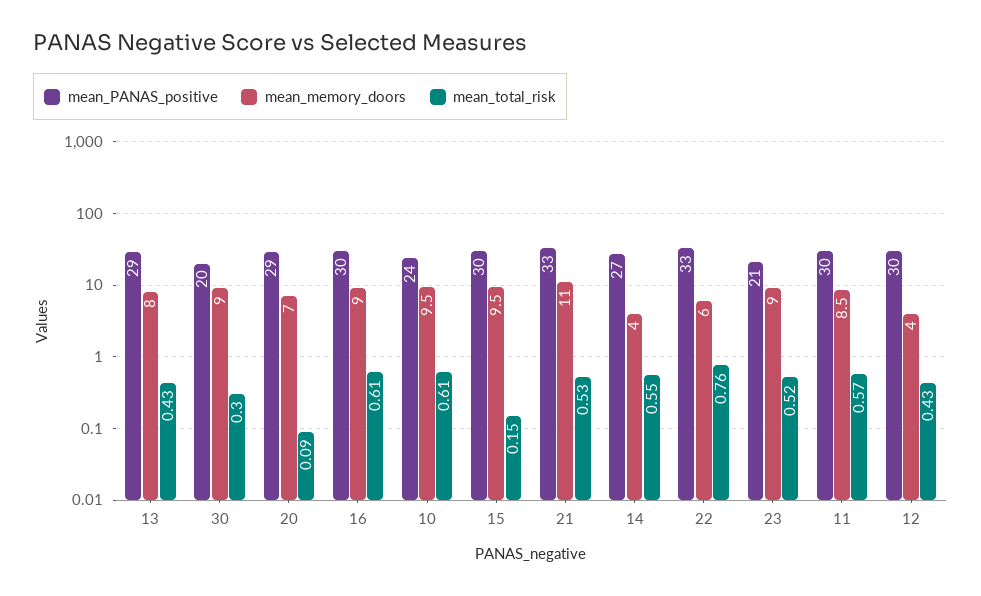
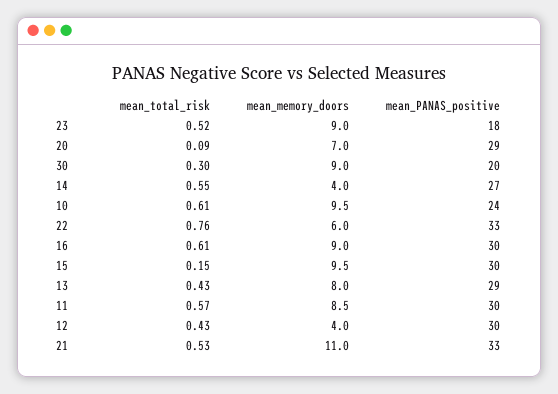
mean_PANAS_positive, 23: 21 -> 18

